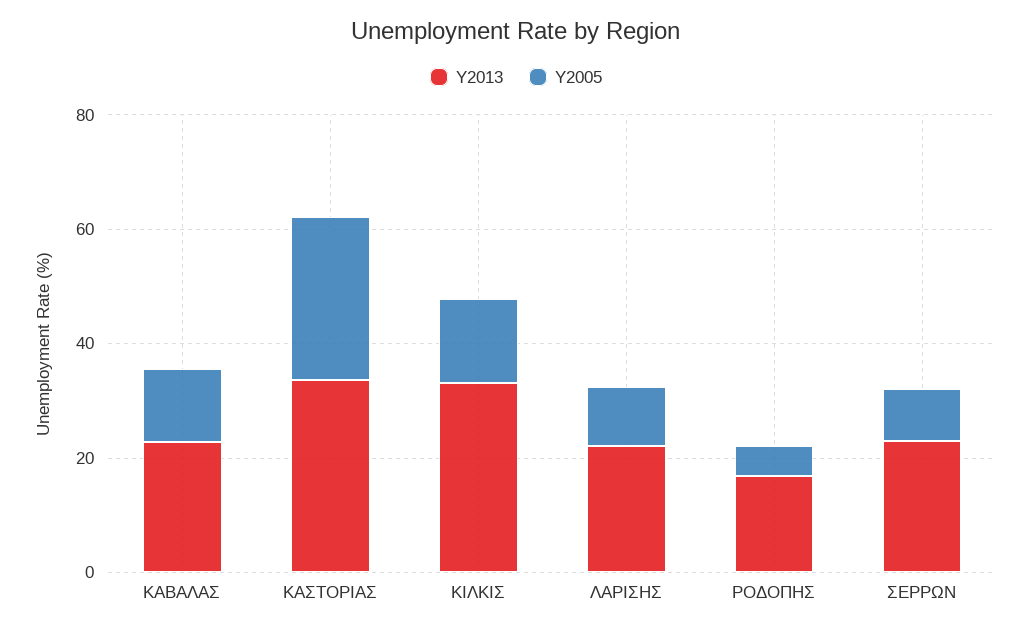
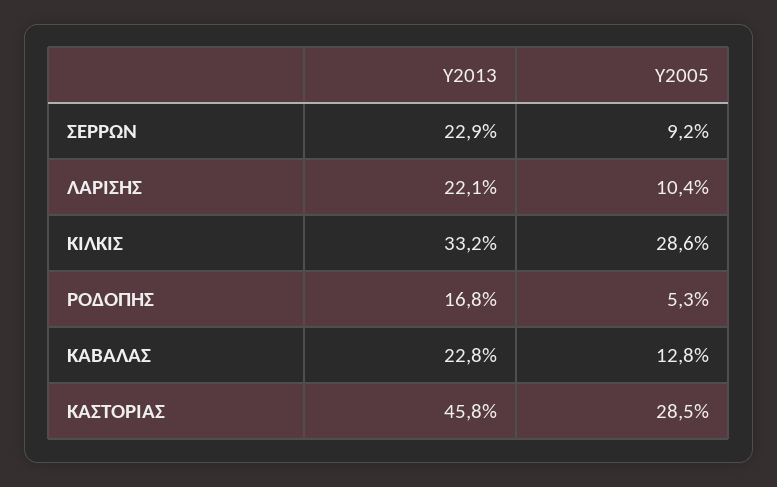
Υ2013, ΚΑΣΤΟΡΙΑΣ: 35 -> 45.8
Υ2005, ΚΙΛΚΙΣ: 15 -> 28.6

